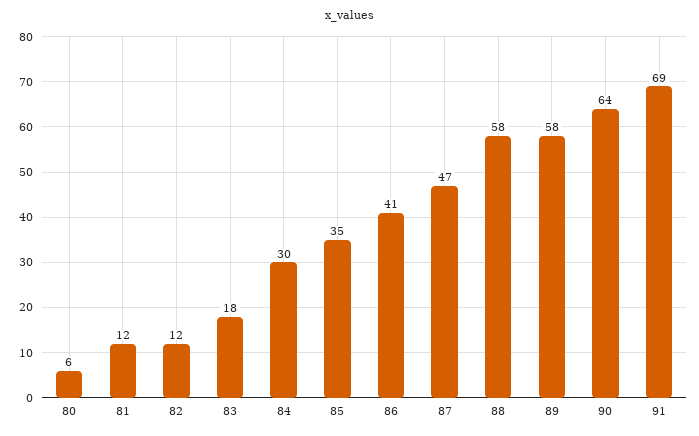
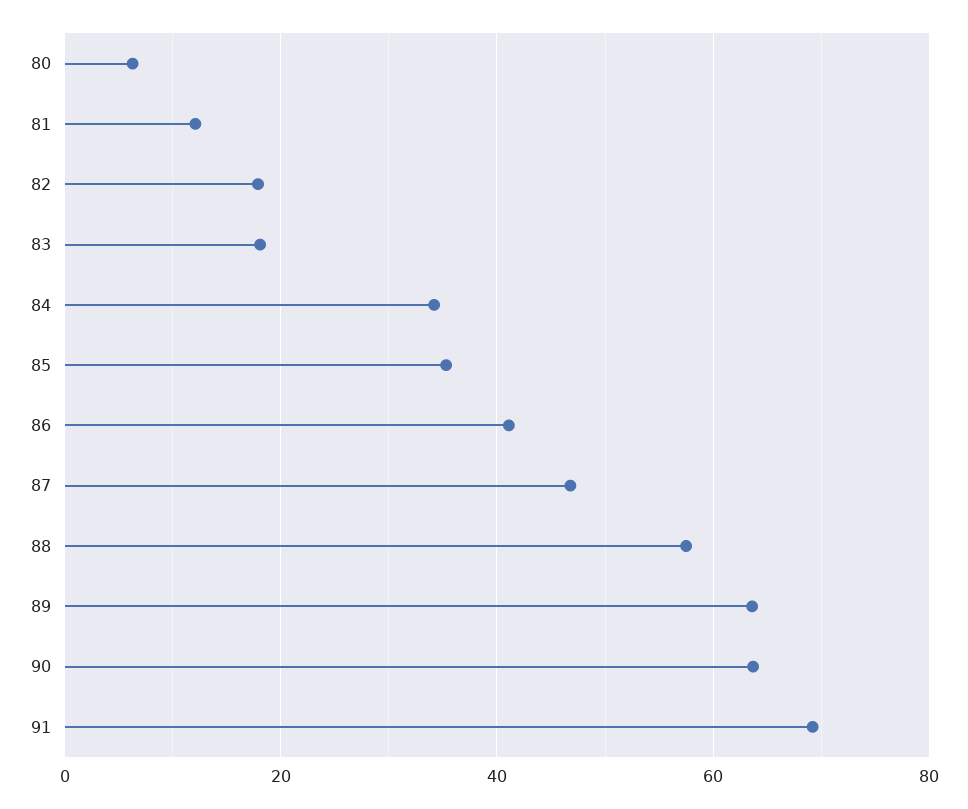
82: 12 -> 18
84: 30 -> 34
89: 58 -> 64

